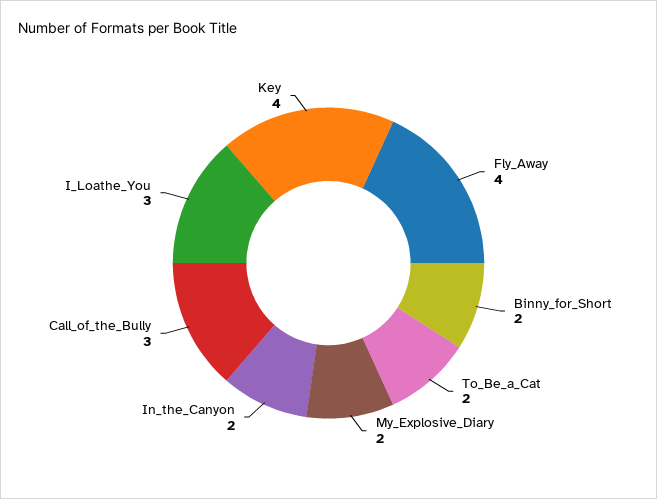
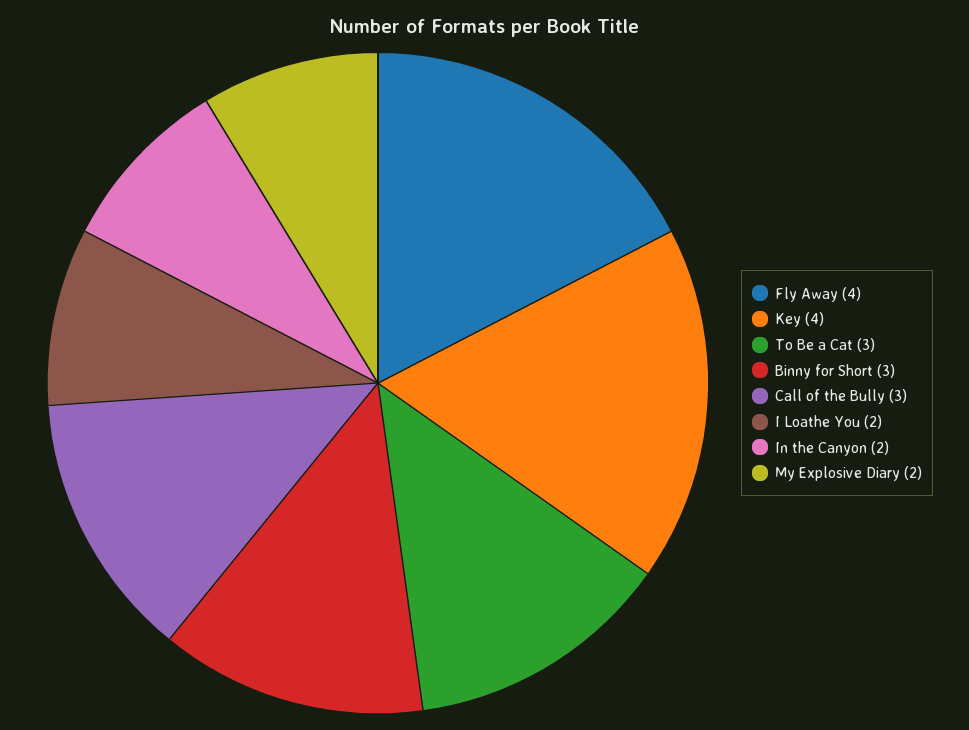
Binny_for_Short: 2 -> 3
To_Be_a_Cat: 2 -> 3
I_Loathe_You: 3 -> 2

